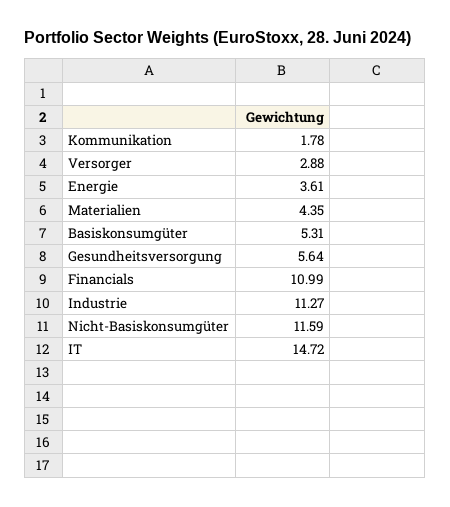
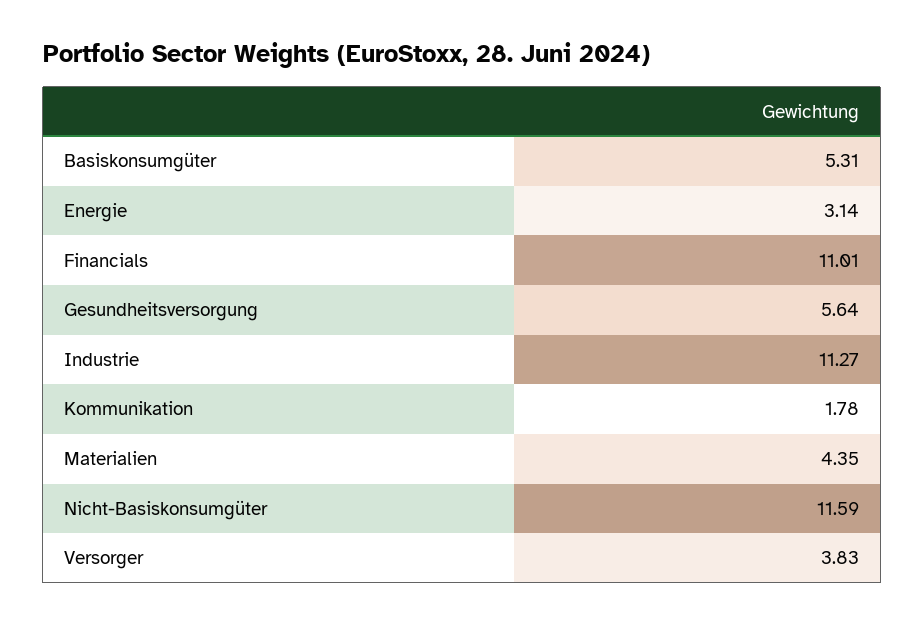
Versorger: 2.88 -> 3.83
Energie: 3.61 -> 3.14
Financials: 10.99 -> 11.01
IT: 14.72 -> none

